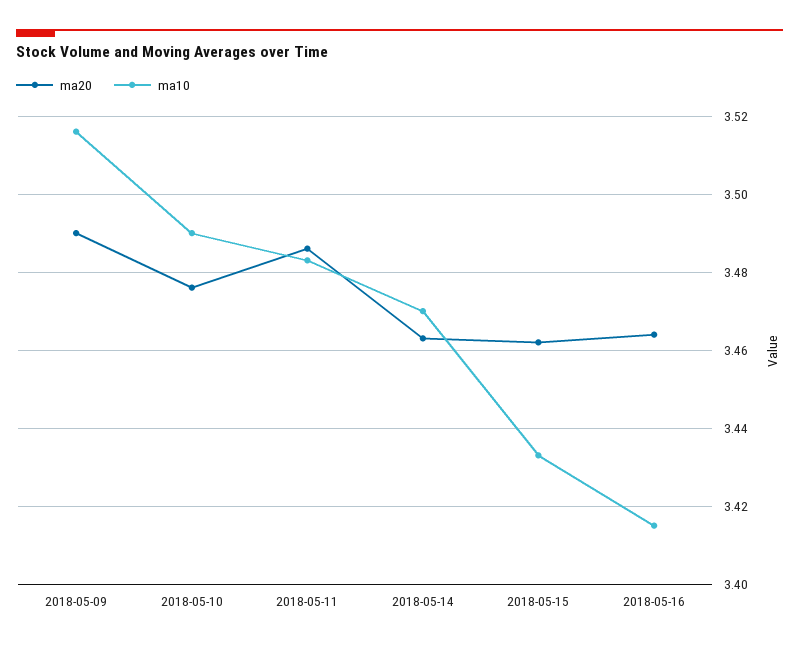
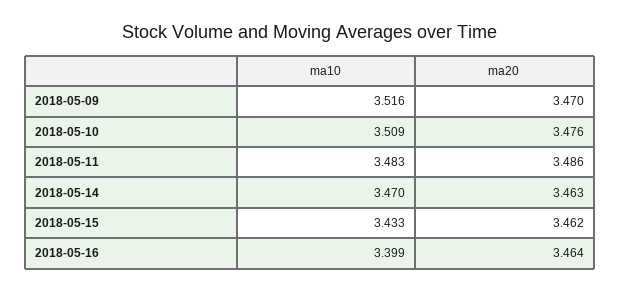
ma20, 2018-05-09: 3.49 -> 3.47
ma10, 2018-05-10: 3.49 -> 3.509
ma10, 2018-05-16: 3.415 -> 3.399

